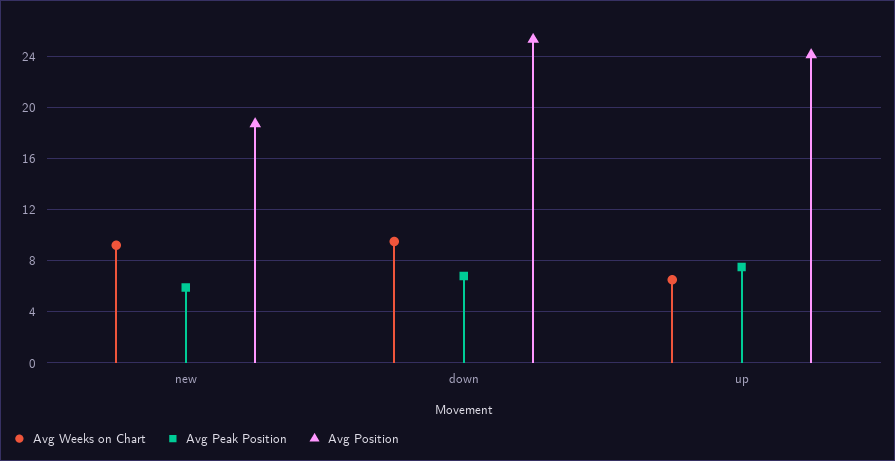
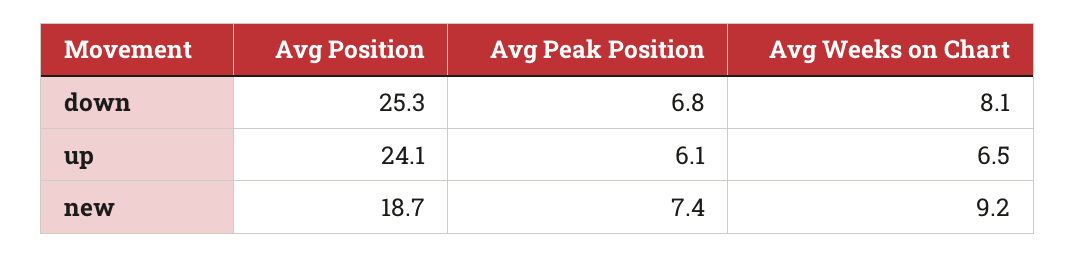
Avg Peak Position, new: 6 -> 7.4
Avg Weeks on Chart, down: 9.5 -> 8.1
Avg Peak Position, up: 7.5 -> 6.1

